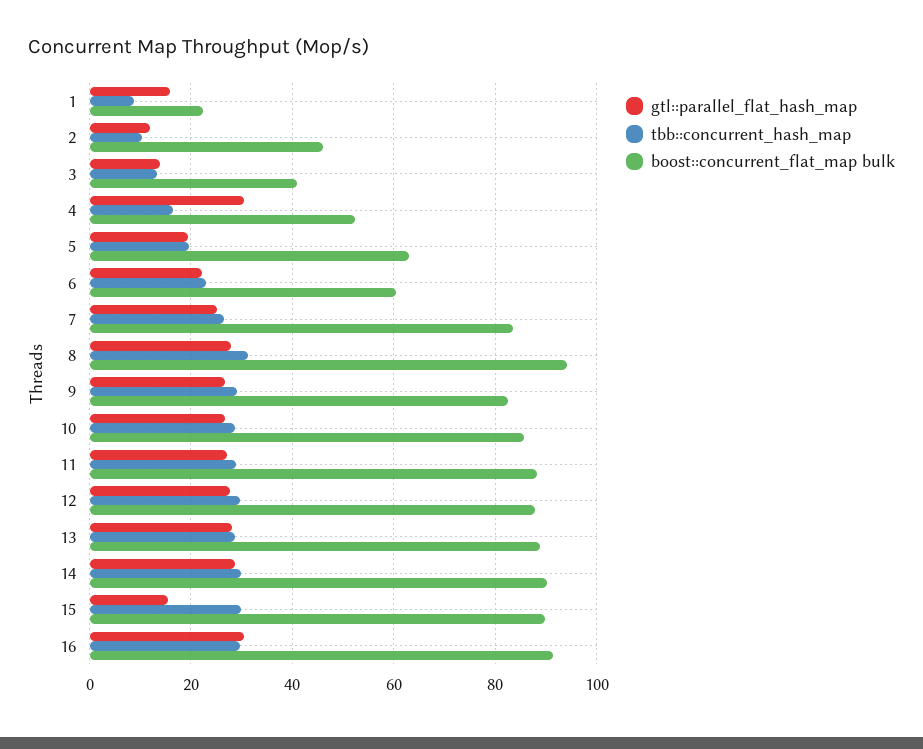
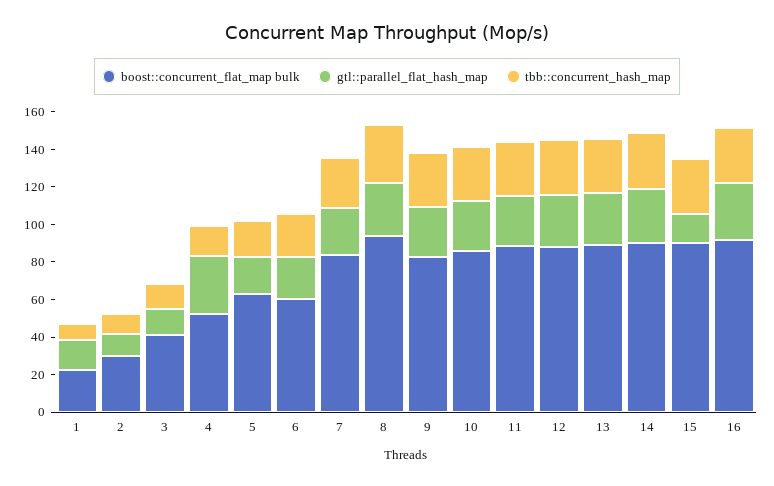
boost::concurrent_flat_map bulk, 2: 46 -> 30

